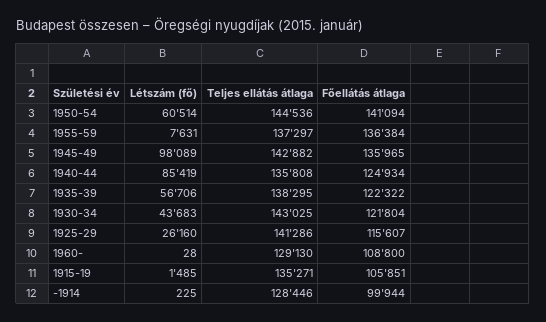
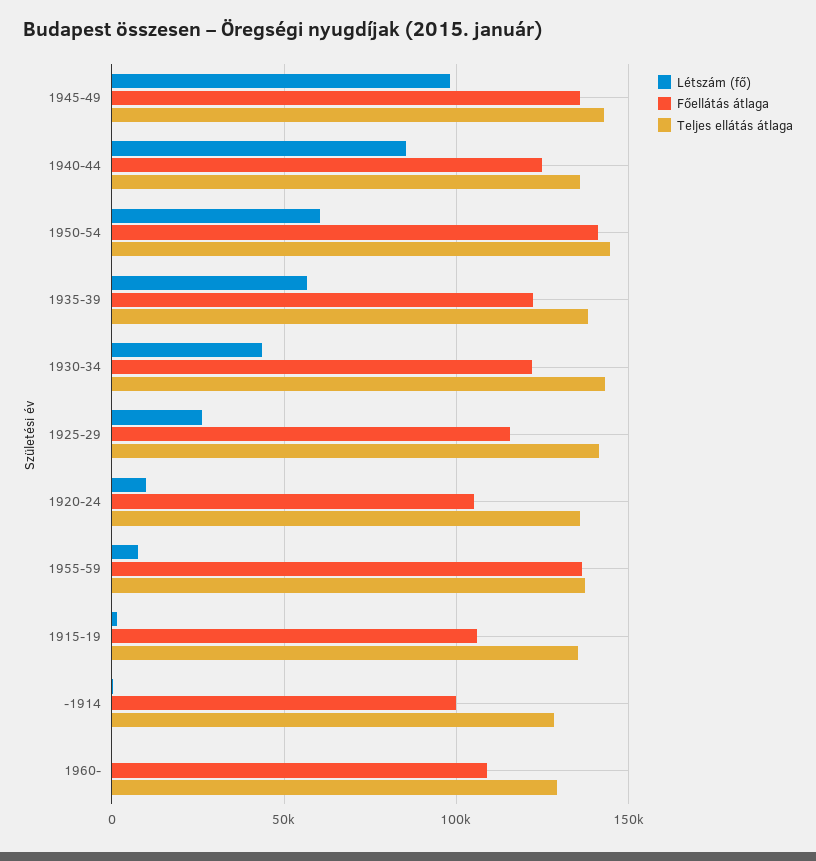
Létszám (fő), 1920-24: none -> 10000
Főellátás átlaga, 1920-24: none -> 105000
Teljes ellátás átlaga, 1920-24: none -> 135000

